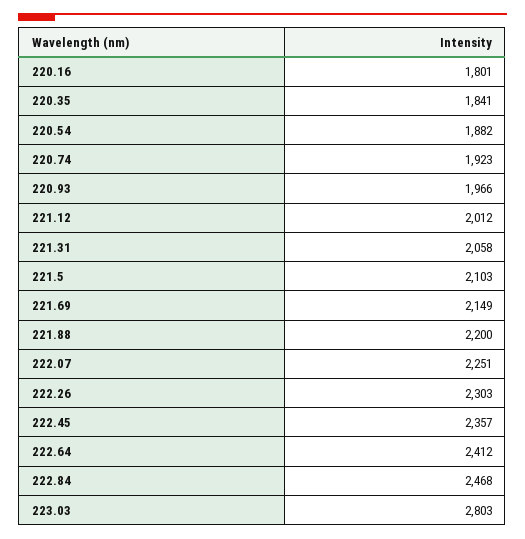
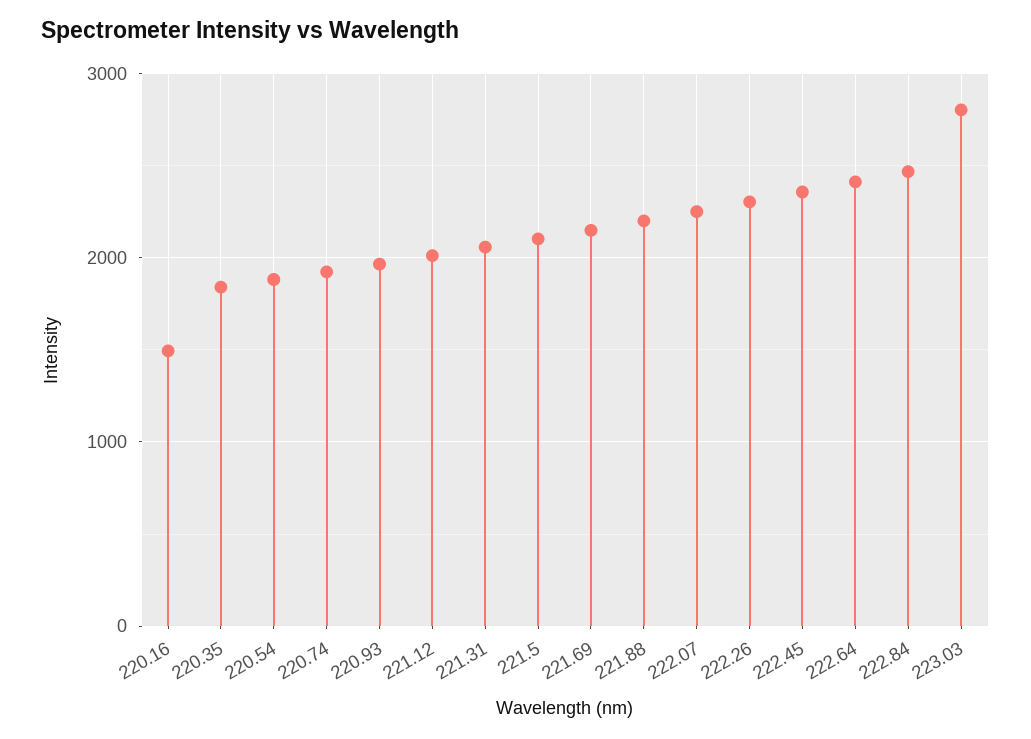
220.16: 1801 -> 1500

